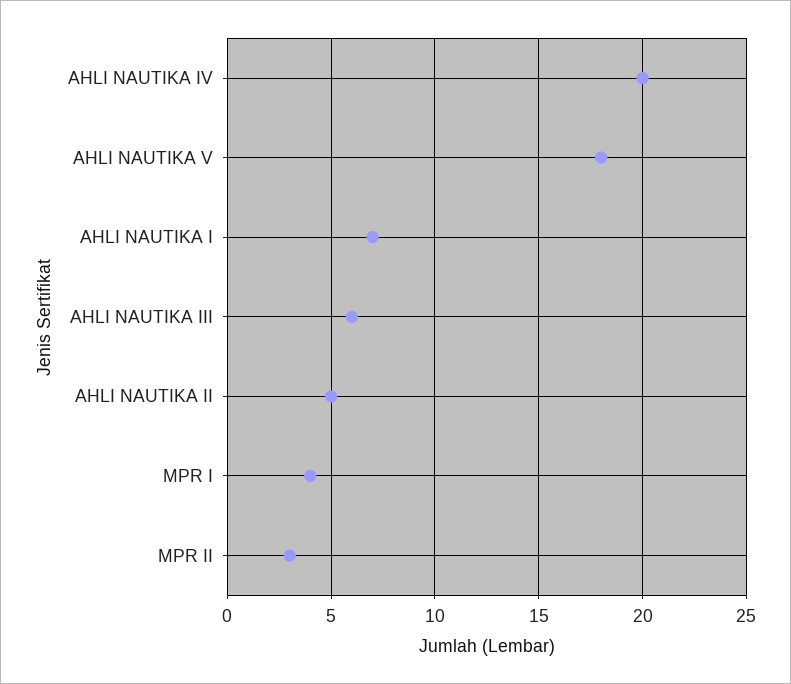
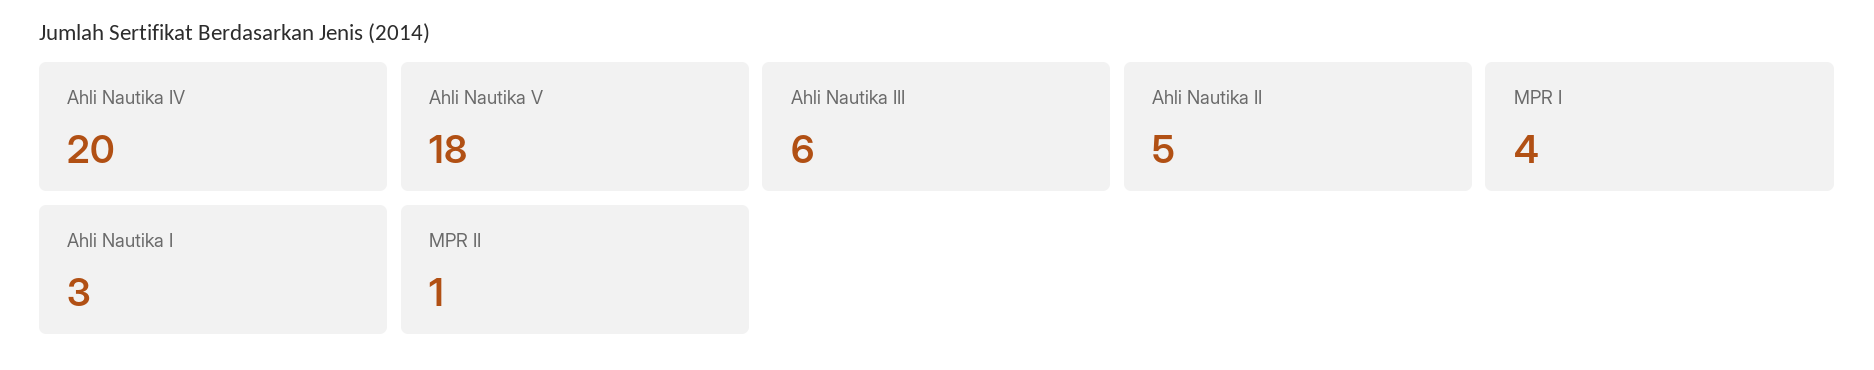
AHLI NAUTIKA I: 7 -> 3
MPR II: 3 -> 1

